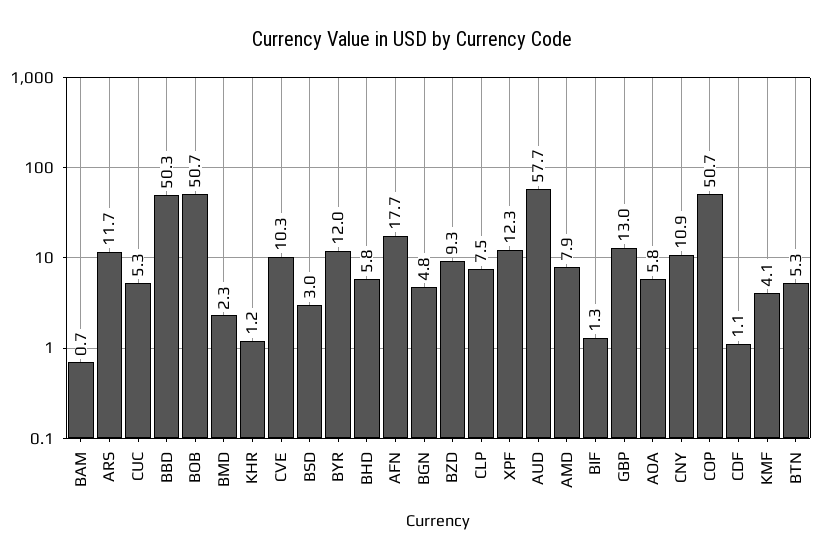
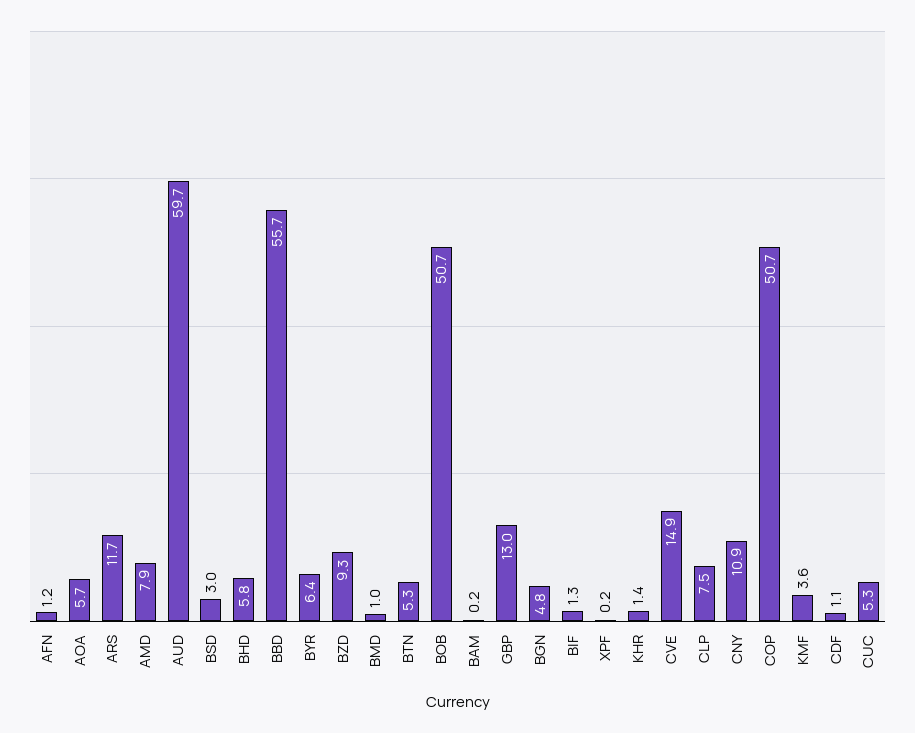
BAM: 0.7 -> 0.2
BBD: 50.3 -> 55.7
BMD: 2.3 -> 1
KHR: 1.2 -> 1.4
CVE: 10.3 -> 14.9
BYR: 12 -> 6.4
AFN: 17.7 -> 1.2
XPF: 12.3 -> 0.2
AUD: 57.7 -> 59.7
AOA: 5.8 -> 5.7
KMF: 4.1 -> 3.6

